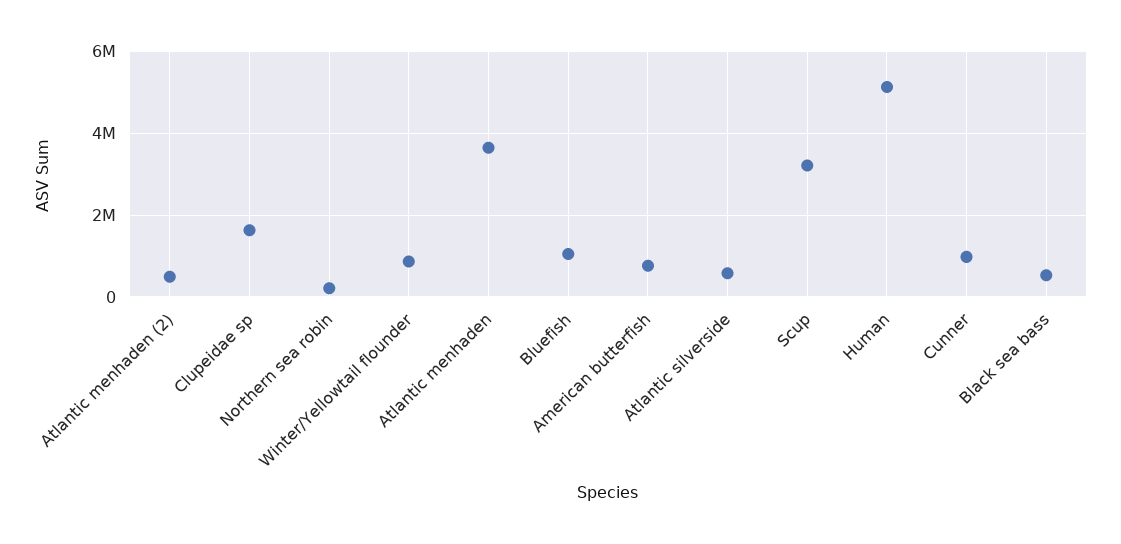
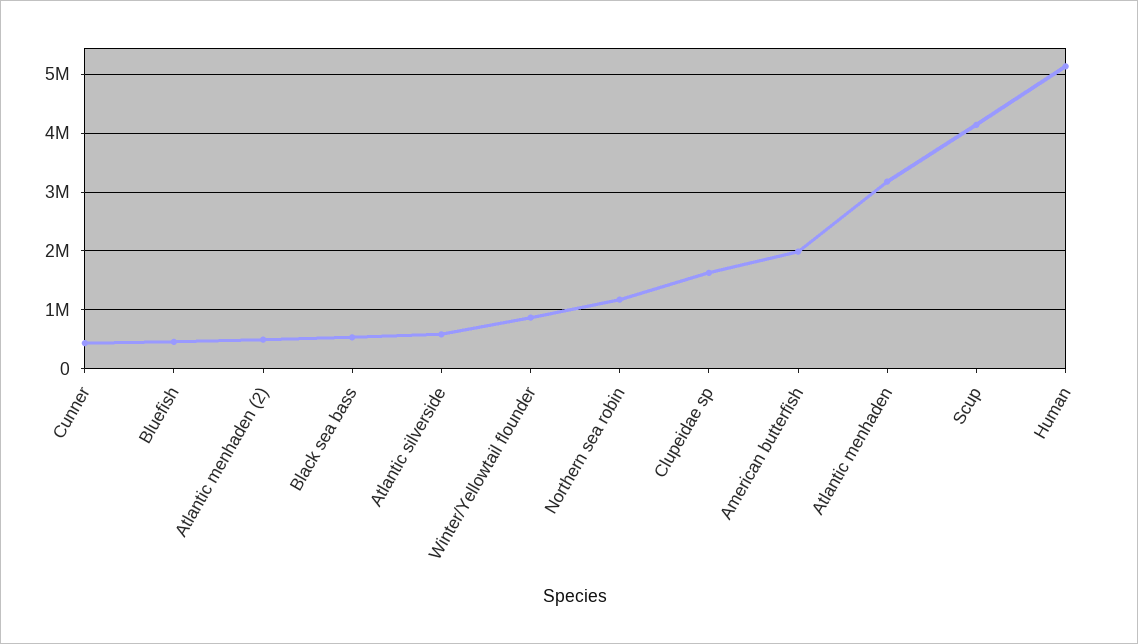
Northern sea robin: 200000 -> 1200000
Atlantic menhaden: 3600000 -> 3200000
Bluefish: 1000000 -> 400000
American butterfish: 800000 -> 2000000
Scup: 3200000 -> 4200000
Cunner: 1000000 -> 400000

